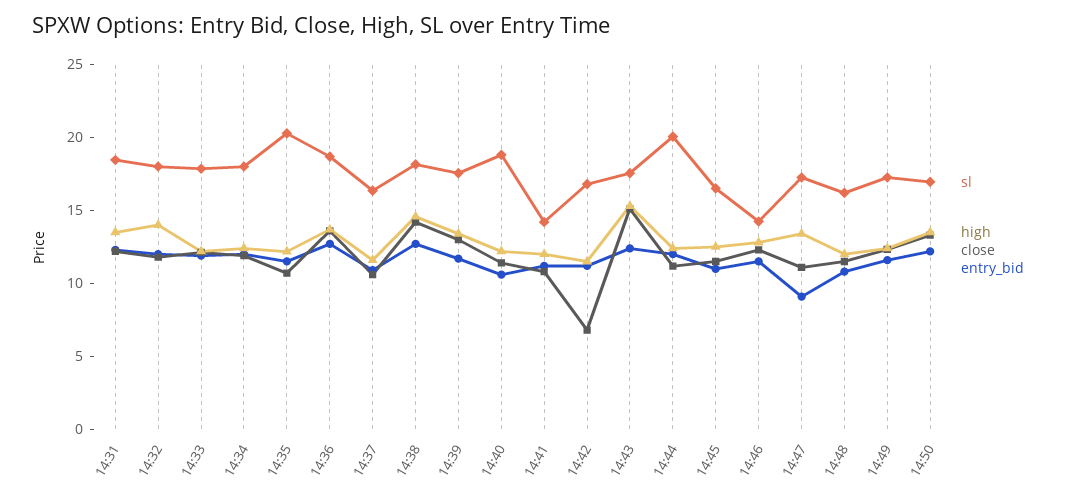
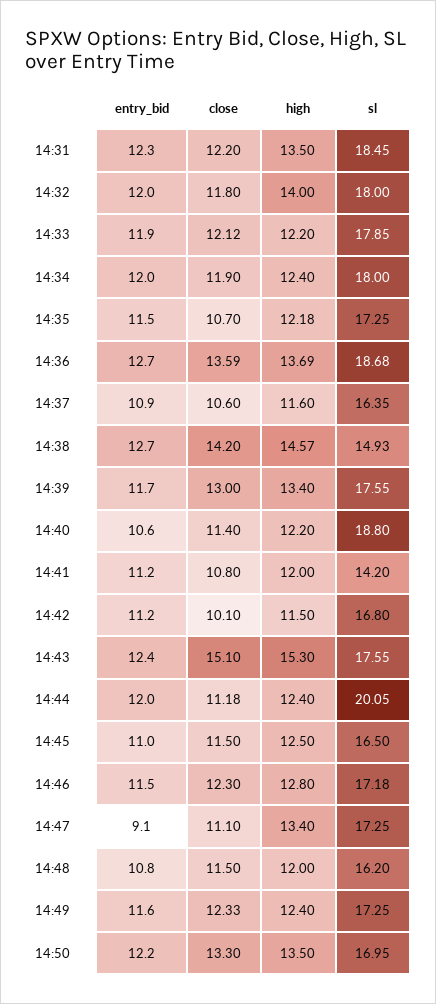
sl, 14:35: 20 -> 17.25
sl, 14:38: 18 -> 14.93
close, 14:42: 7 -> 10.1
sl, 14:46: 14 -> 17.18

